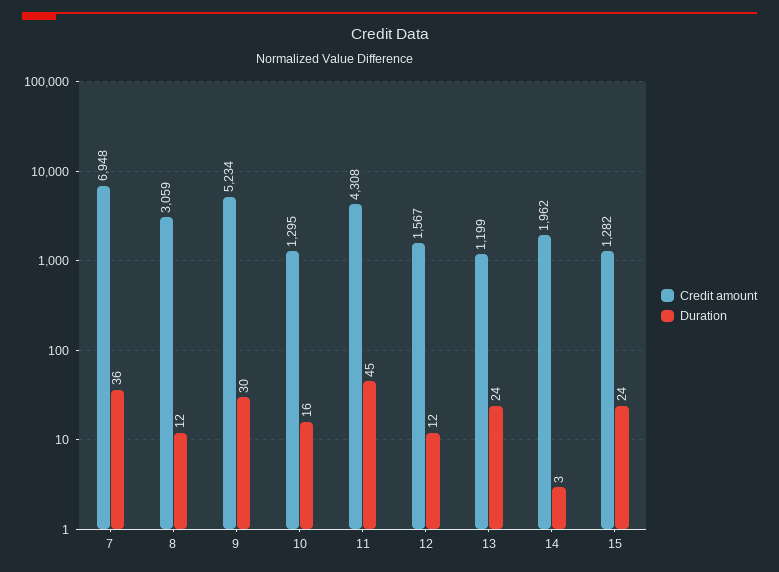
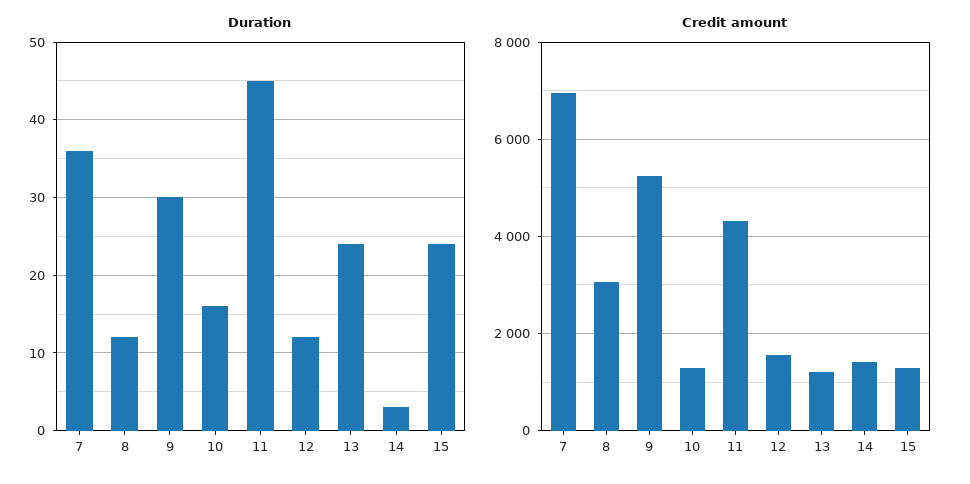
Credit amount, 14: 1962 -> 1400

